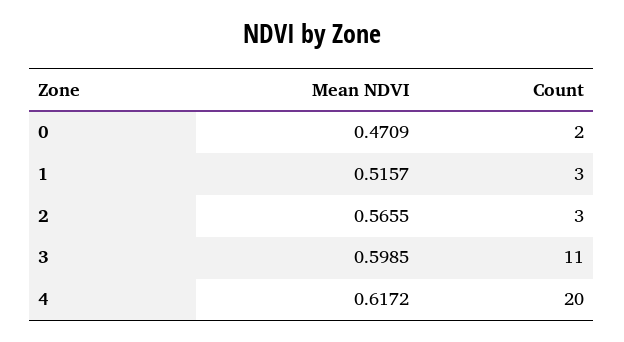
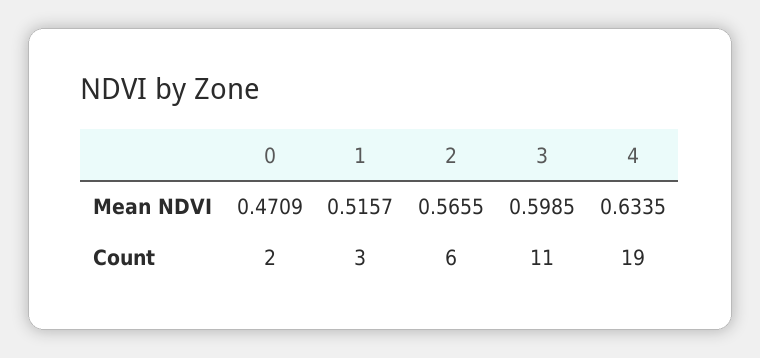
Count, 2: 3 -> 6
Mean NDVI, 4: 0.6172 -> 0.6335
Count, 4: 20 -> 19

